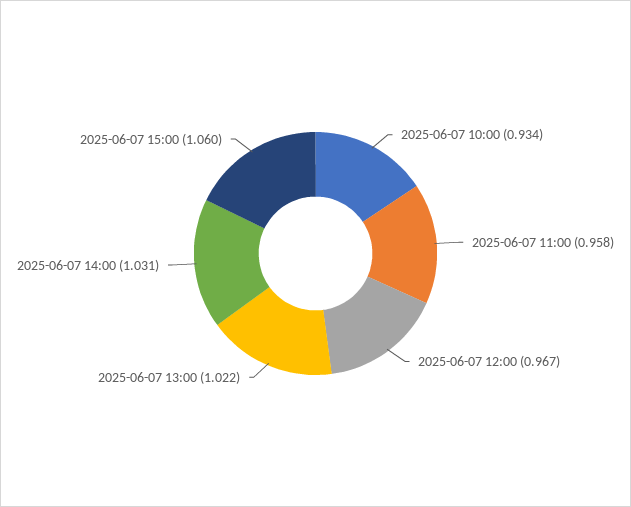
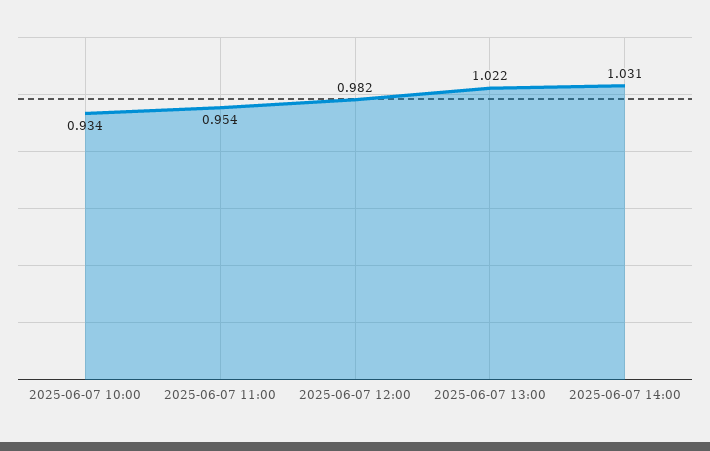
2025-06-07 11:00: 0.958 -> 0.954
2025-06-07 12:00: 0.967 -> 0.982
2025-06-07 15:00: 1.06 -> none

